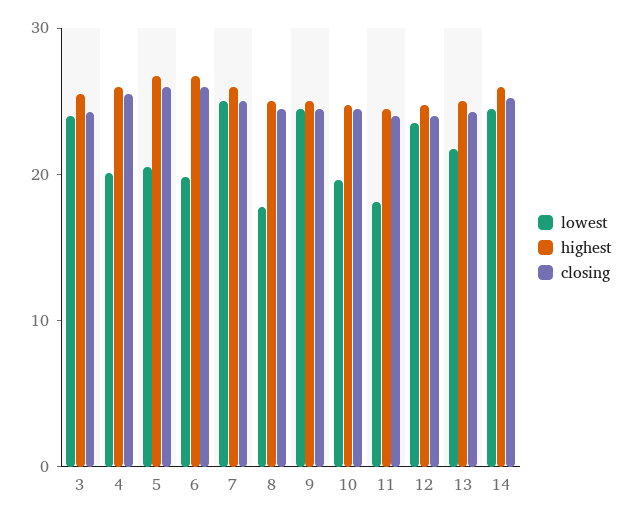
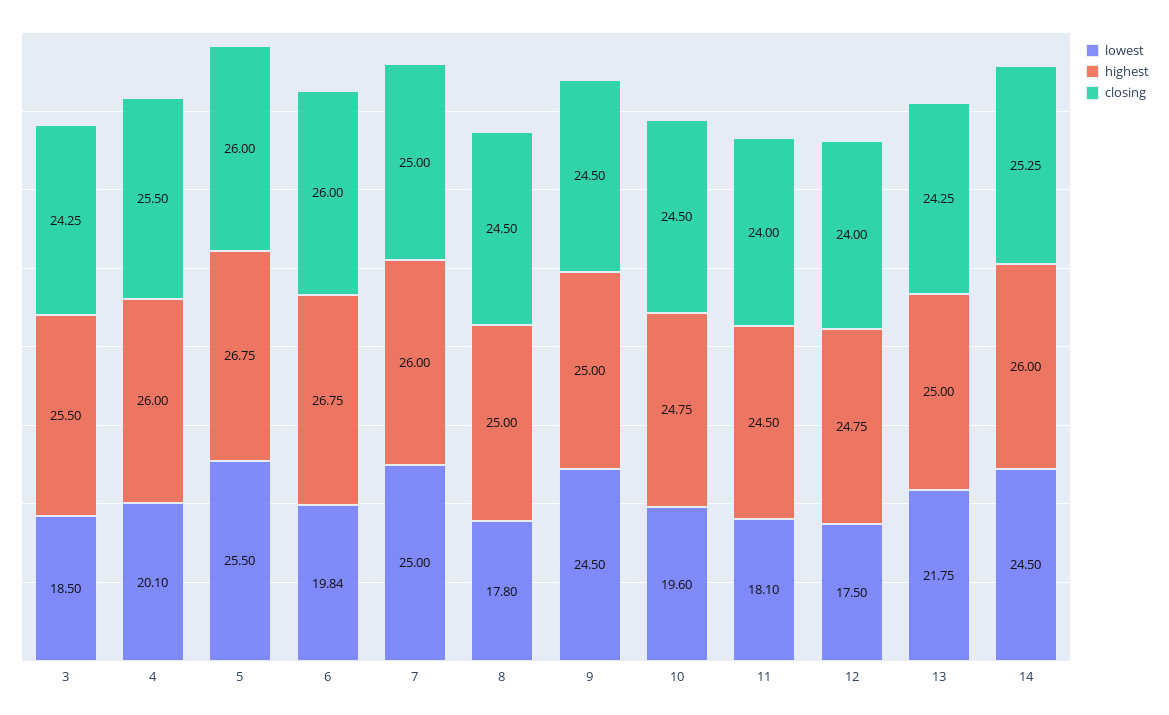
lowest, 3: 24 -> 18.5
lowest, 5: 20 -> 25.5
lowest, 12: 24 -> 17.5

